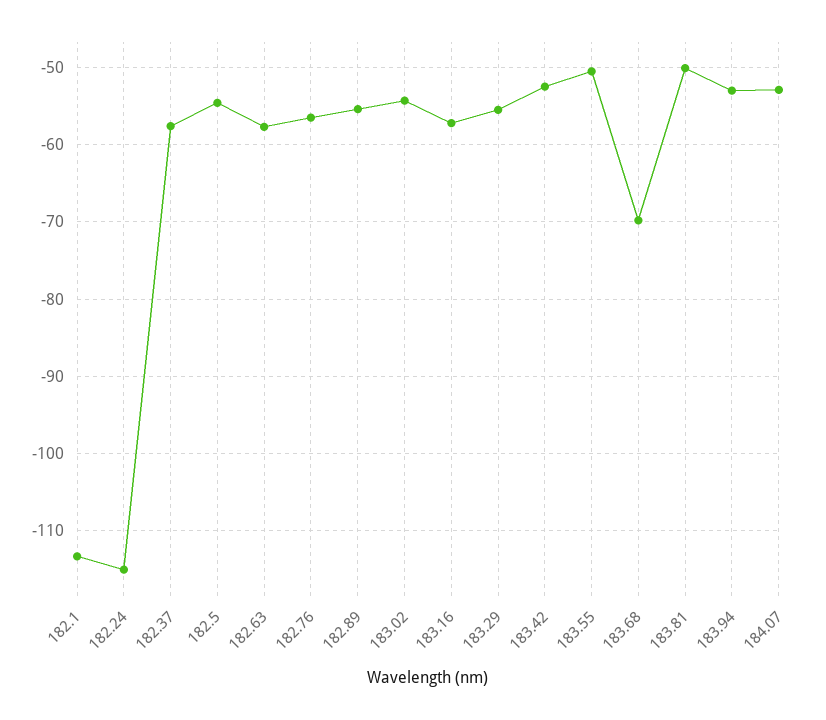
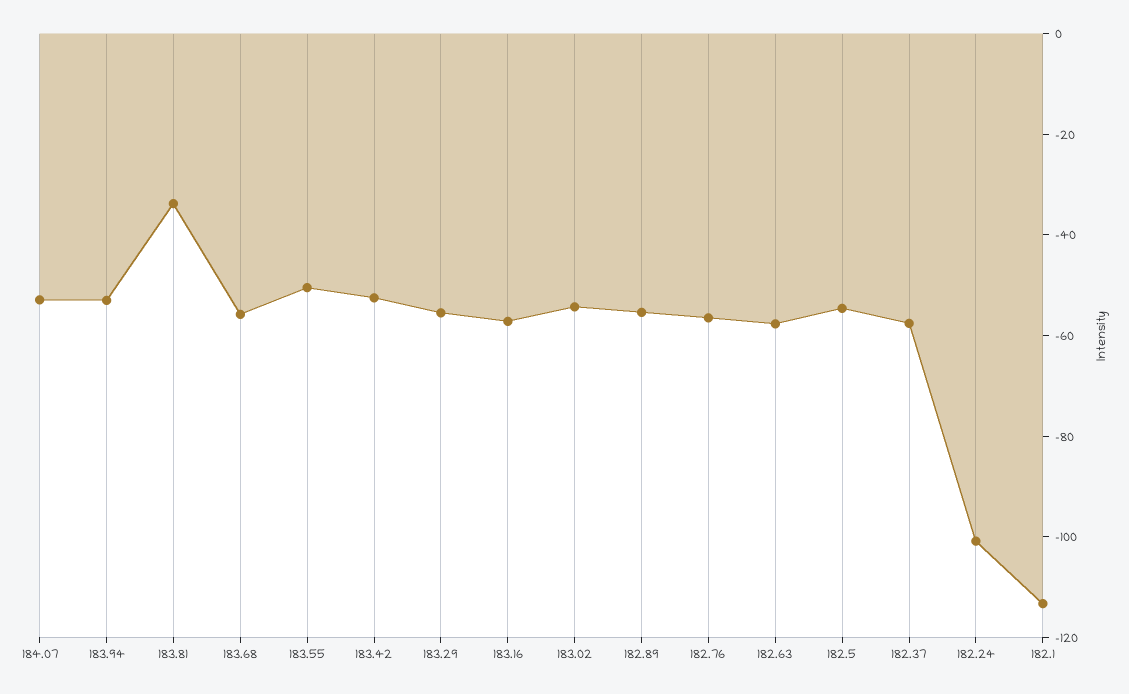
182.24: -115 -> -100
183.68: -70 -> -55
183.81: -50 -> -35

